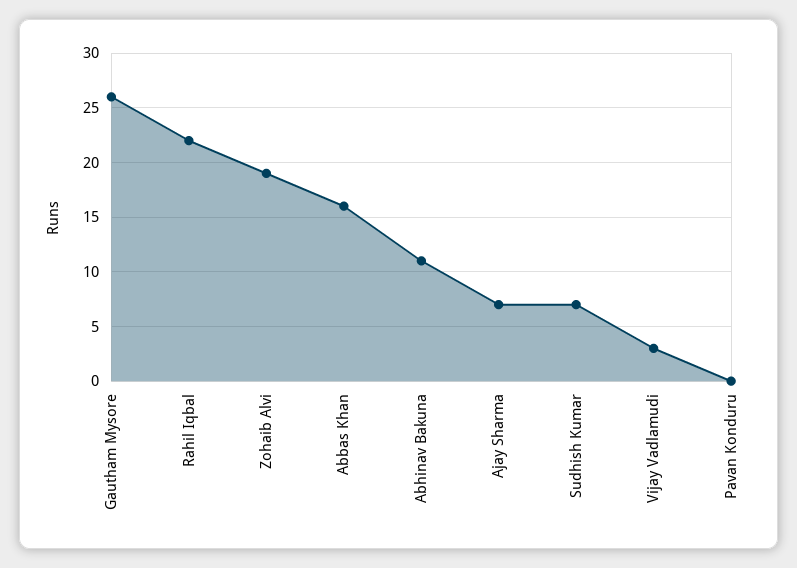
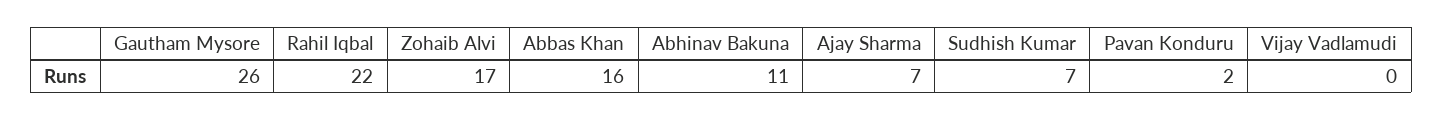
Zohaib Alvi: 19 -> 17
Vijay Vadlamudi: 3 -> 0
Pavan Konduru: 0 -> 2

